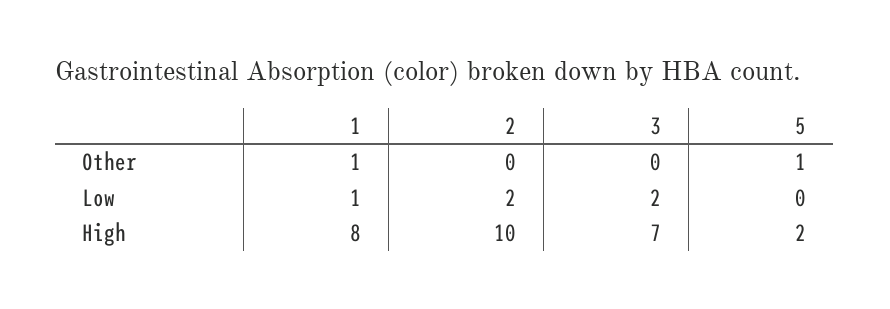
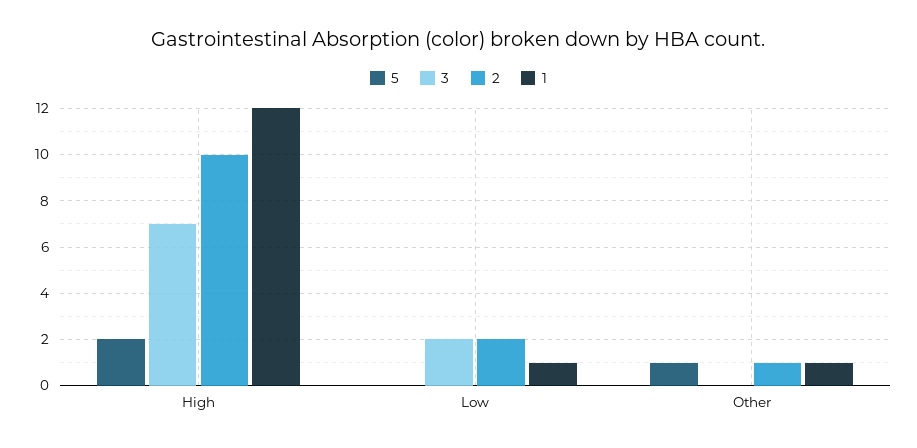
2, Other: 0 -> 1
1, High: 8 -> 12

